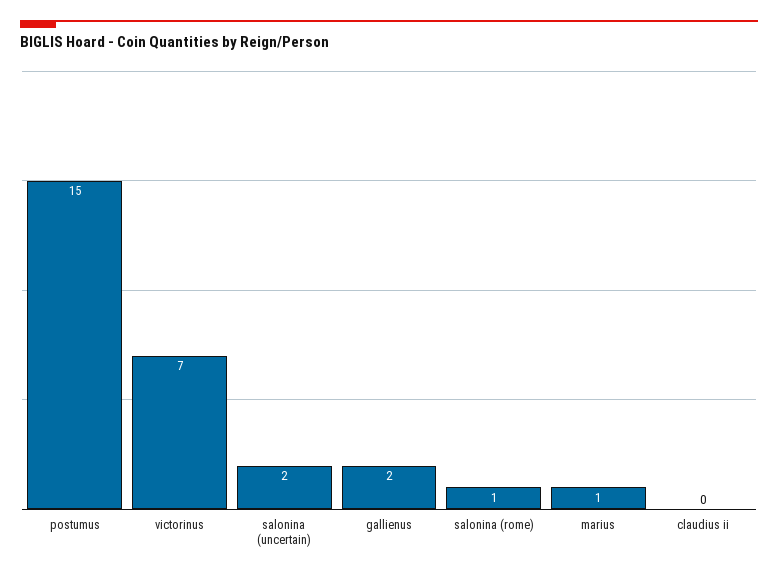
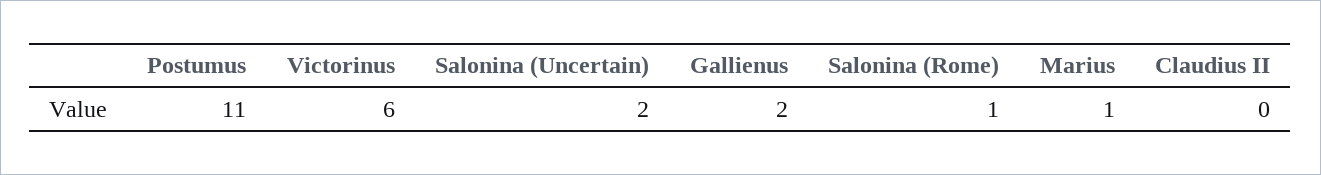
postumus: 15 -> 11
victorinus: 7 -> 6

